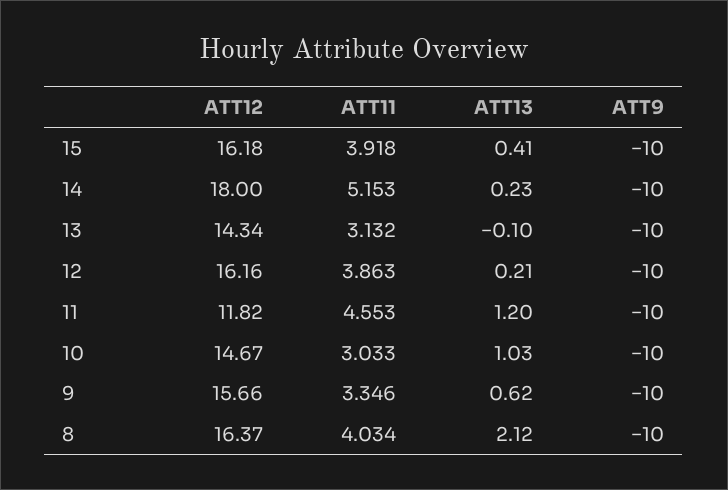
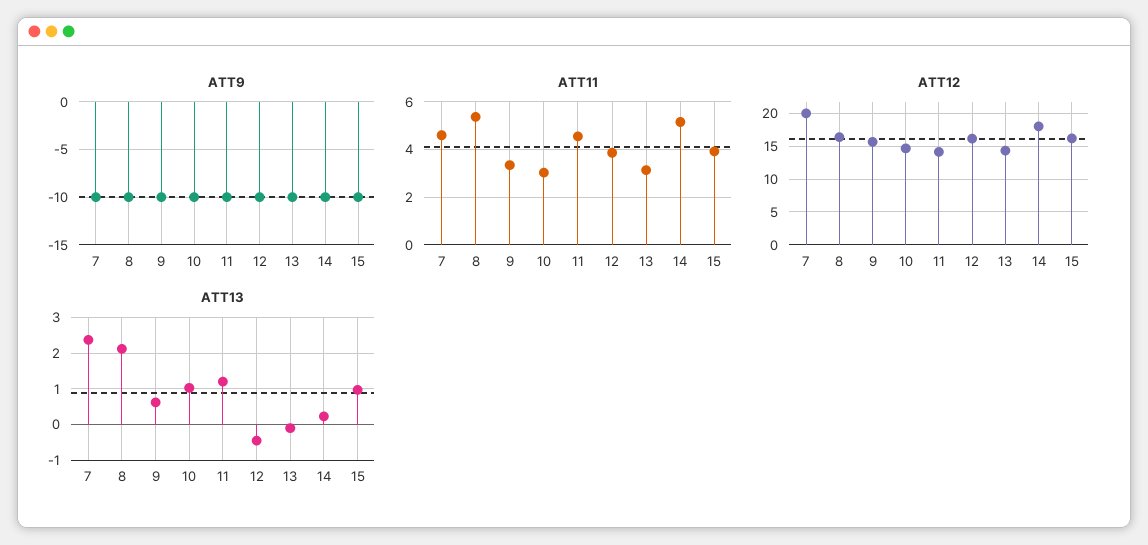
ATT13, 15: 0.41 -> 1
ATT13, 12: 0.21 -> -0.4
ATT12, 11: 11.82 -> 14
ATT11, 8: 4.034 -> 5.5
ATT9, 7: none -> -10
ATT11, 7: none -> 4.5
ATT12, 7: none -> 20
ATT13, 7: none -> 2.4

